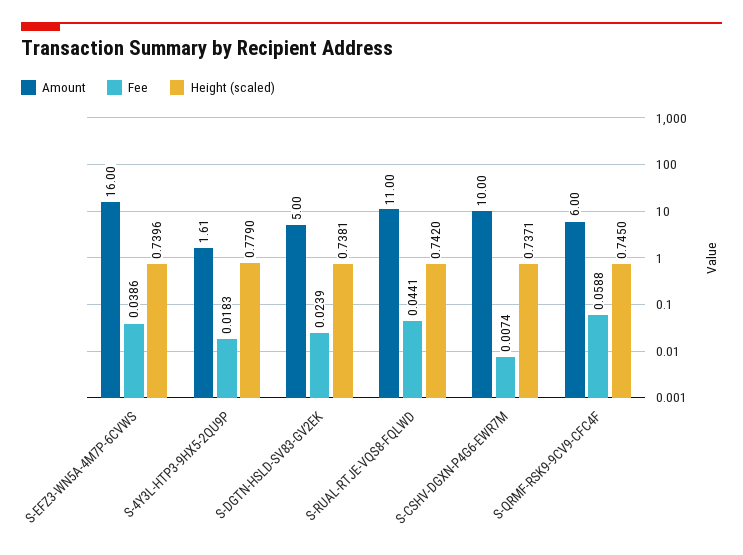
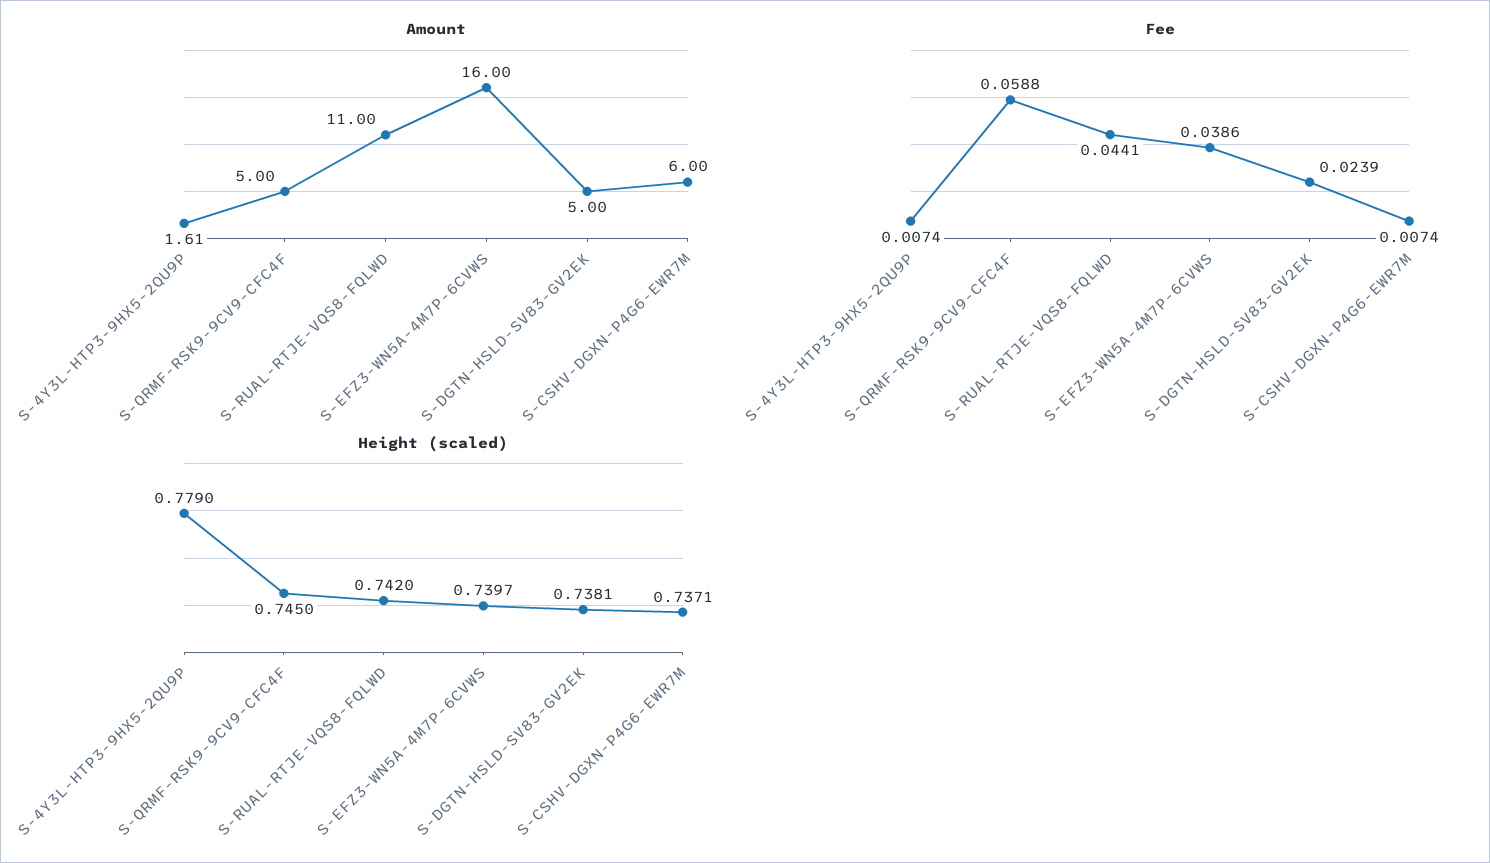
Height (scaled), S-EFZ3-WN5A-4M7P-6CVWS: 0.7396 -> 0.7397
Fee, S-4Y3L-HTP3-9HX5-2QU9P: 0.0183 -> 0.0074
Amount, S-CSHV-DGXN-P4G6-EWR7M: 10 -> 6
Amount, S-QRMF-RSK9-9CV9-CFC4F: 6 -> 5

